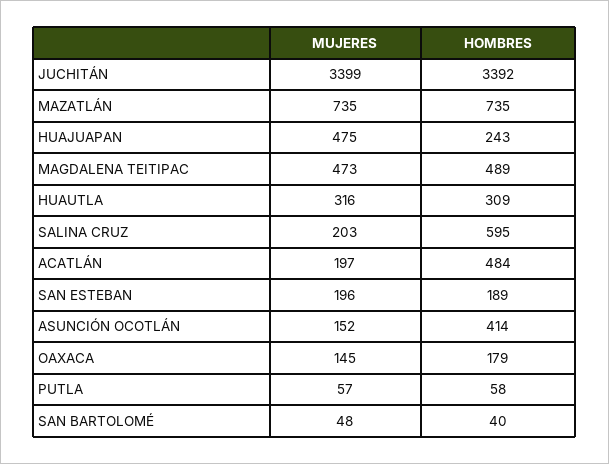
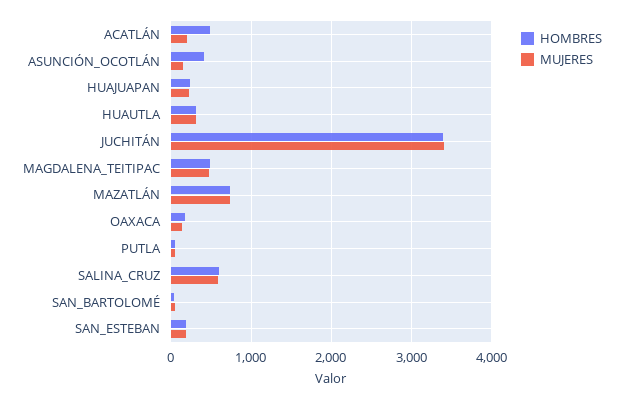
MUJERES, HUAJUAPAN: 475 -> 200
MUJERES, SALINA CRUZ: 203 -> 600

